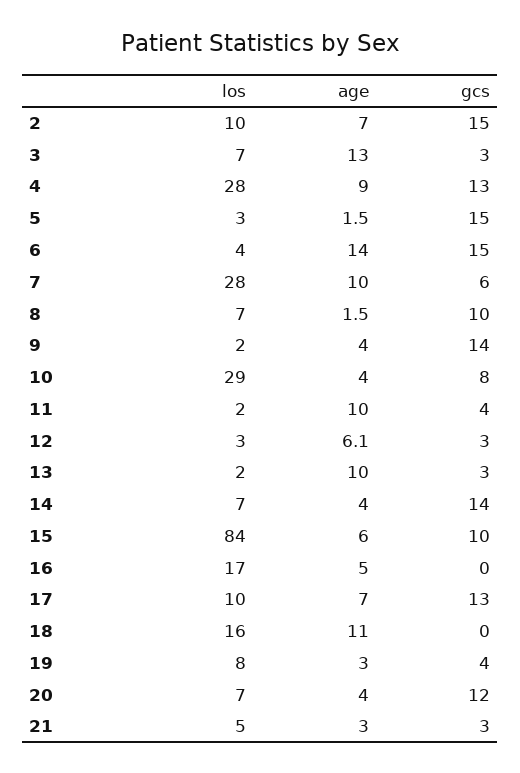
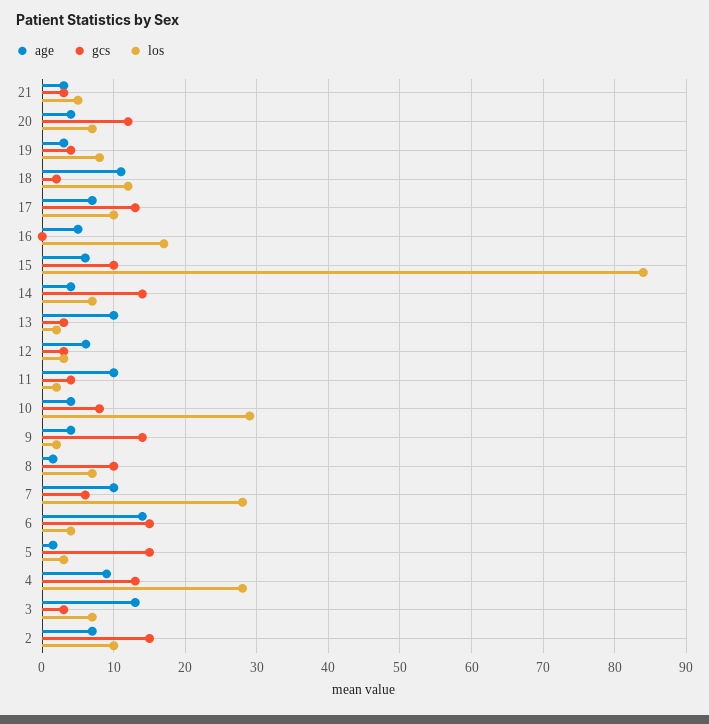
los, 18: 16 -> 12
gcs, 18: 0 -> 2

